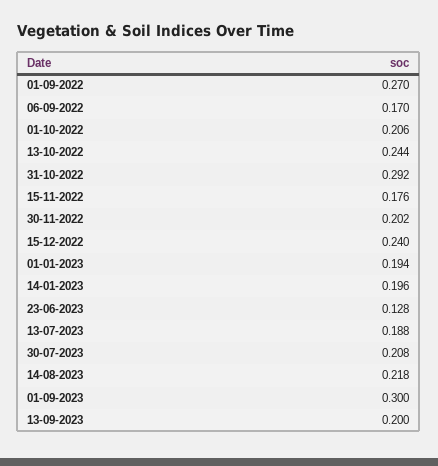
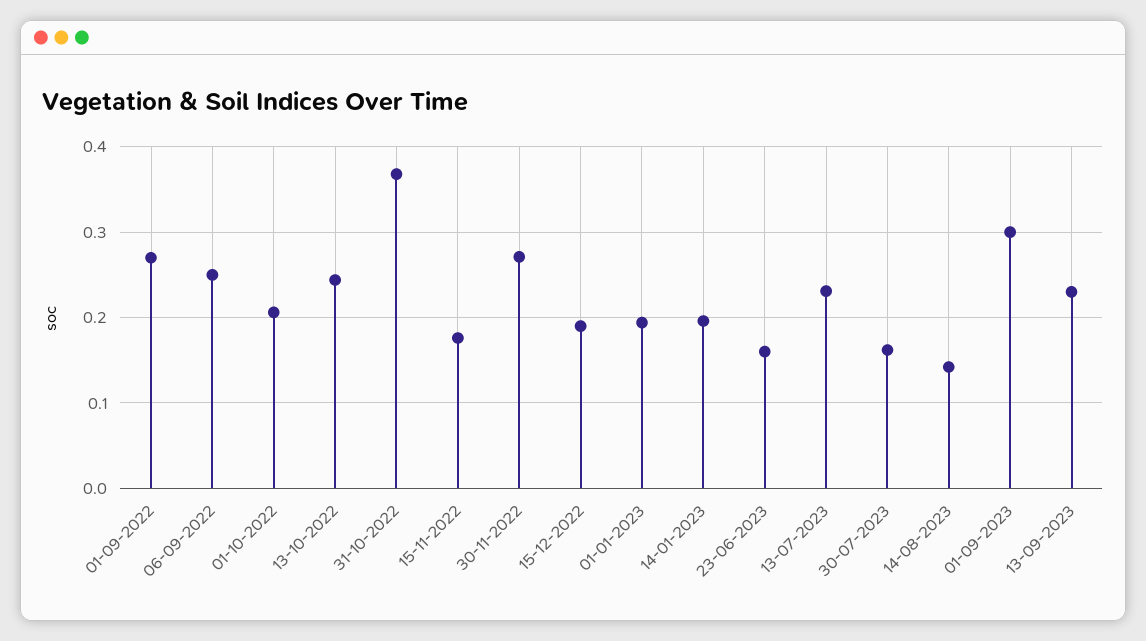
06-09-2022: 0.17 -> 0.25
31-10-2022: 0.292 -> 0.37
30-11-2022: 0.202 -> 0.27
15-12-2022: 0.24 -> 0.19
23-06-2023: 0.128 -> 0.16
13-07-2023: 0.188 -> 0.23
30-07-2023: 0.208 -> 0.16
14-08-2023: 0.218 -> 0.14
13-09-2023: 0.2 -> 0.23

